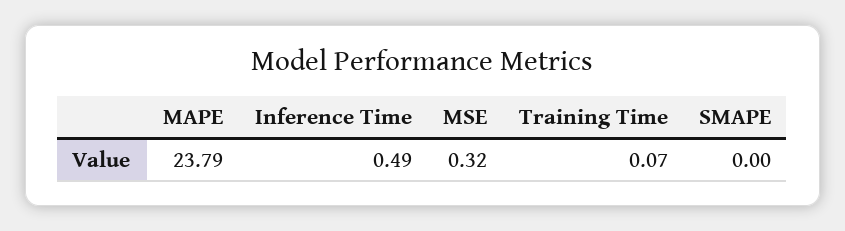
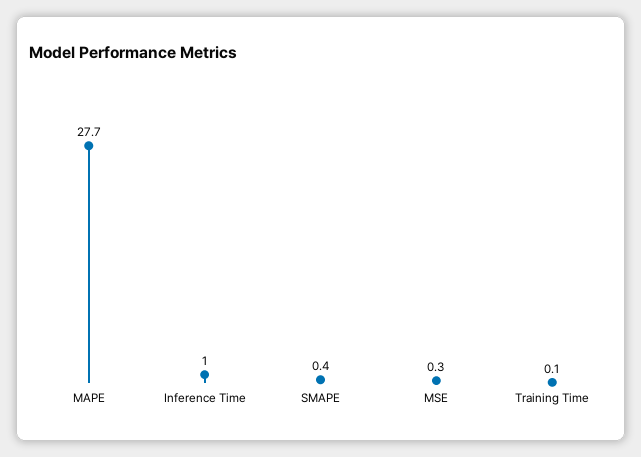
MAPE: 23.79 -> 27.7
Inference Time: 0.49 -> 1
SMAPE: 0 -> 0.4

